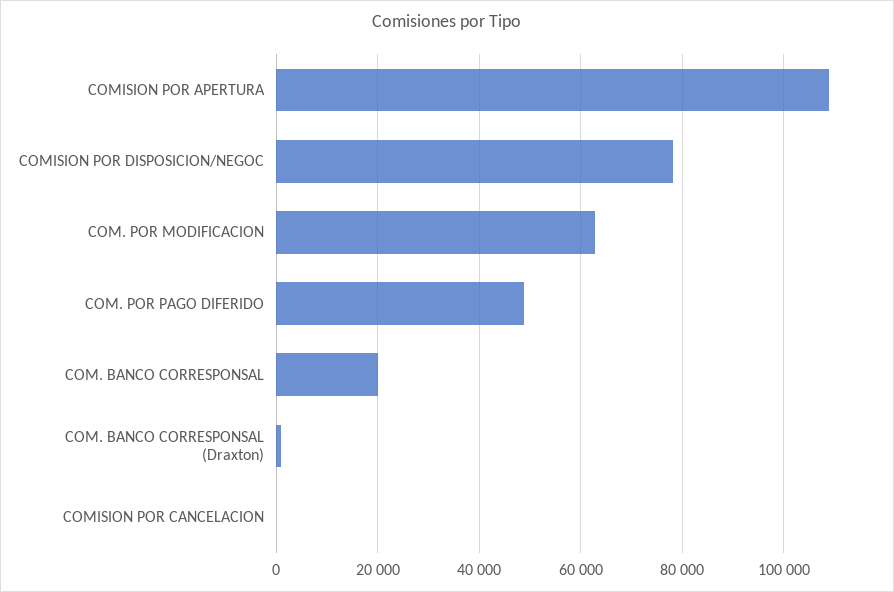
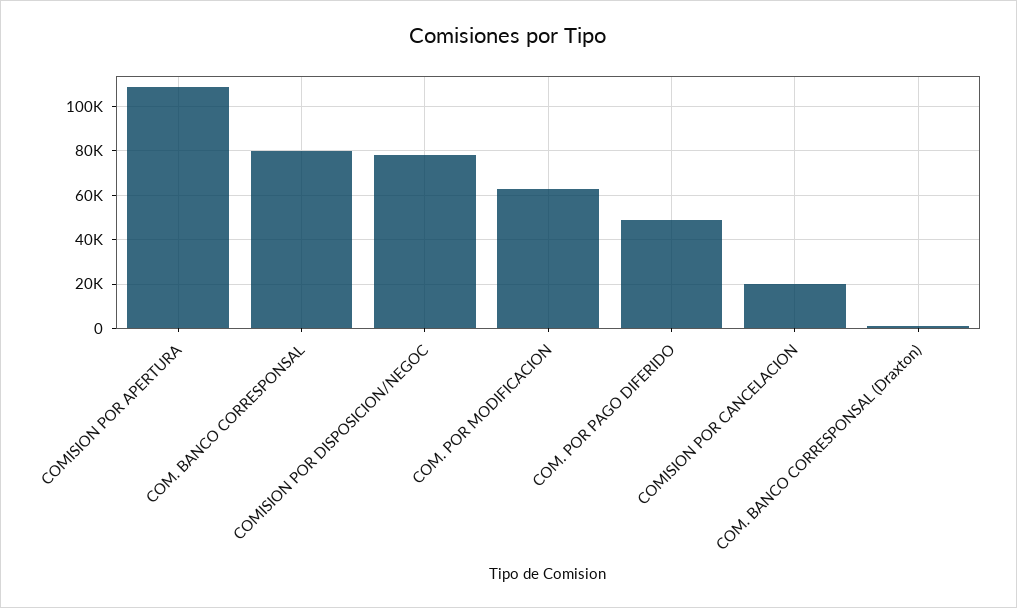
COM. BANCO CORRESPONSAL: 20000 -> 80000
COMISION POR CANCELACION: 0 -> 20000

